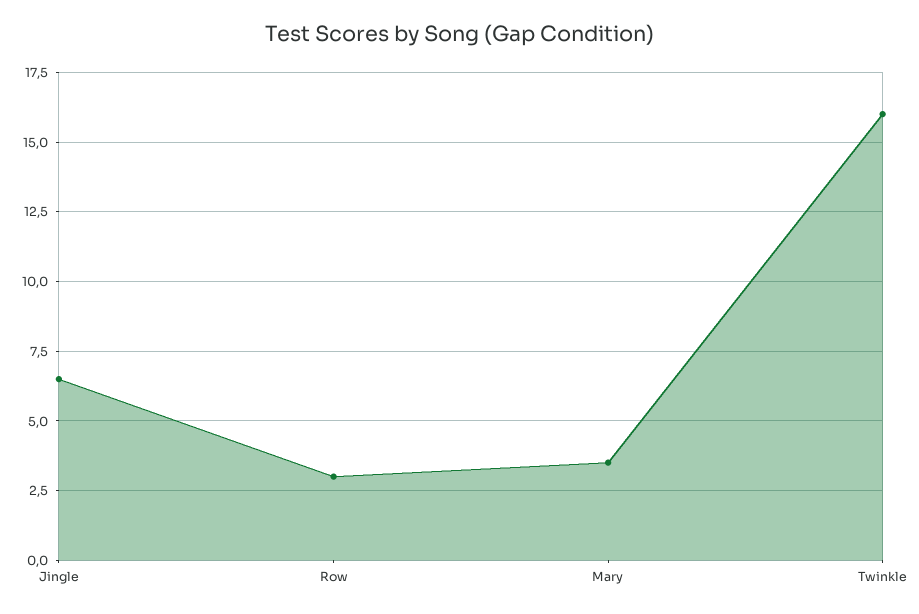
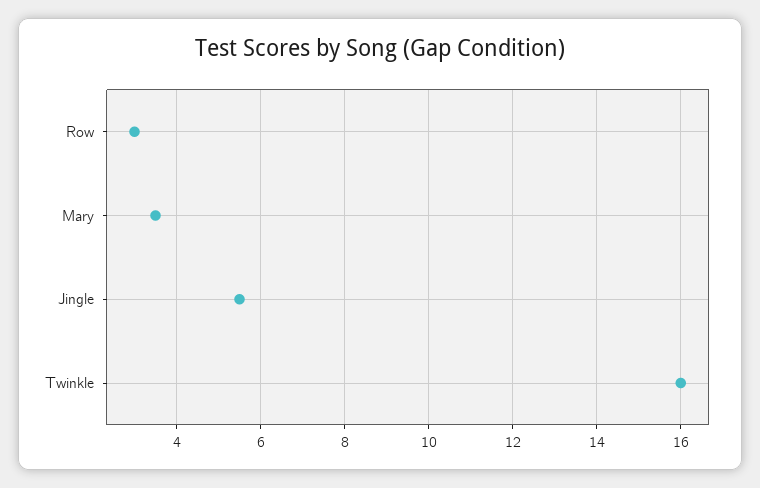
Jingle: 6.5 -> 5.5

